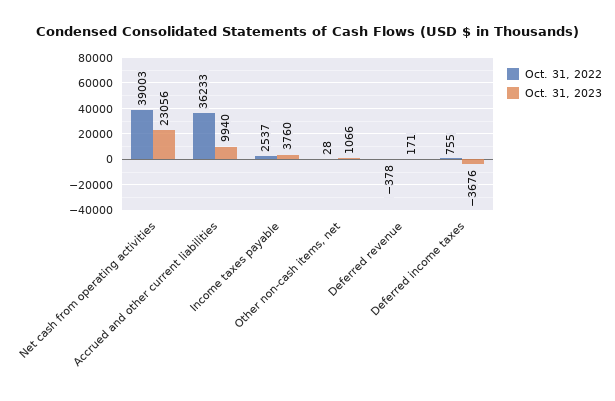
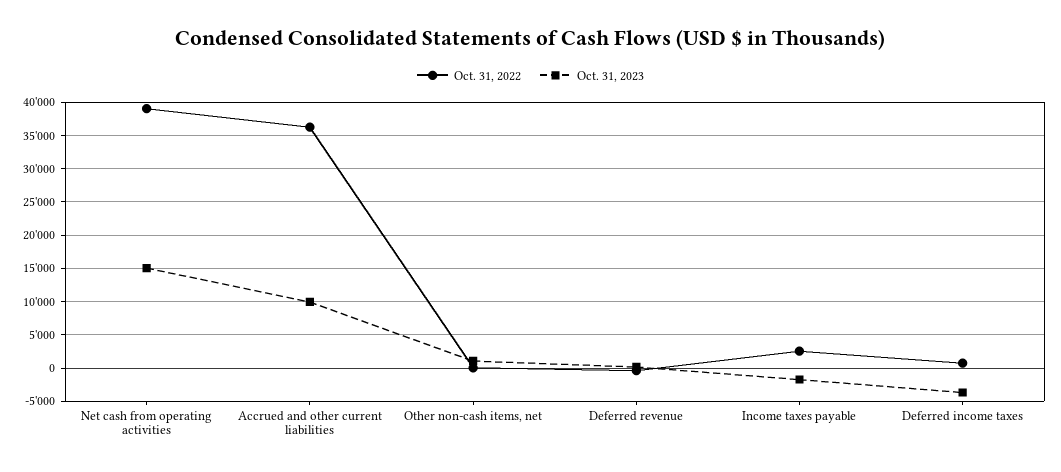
Oct. 31, 2023, Net cash from operating activities: 23056 -> 15000
Oct. 31, 2023, Income taxes payable: 3760 -> -2000

